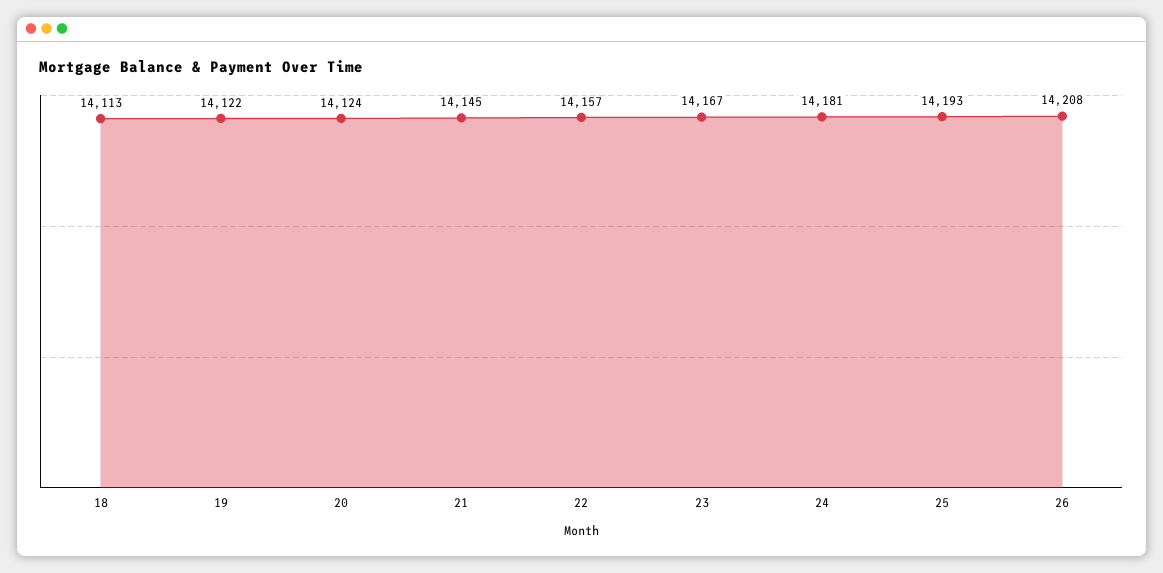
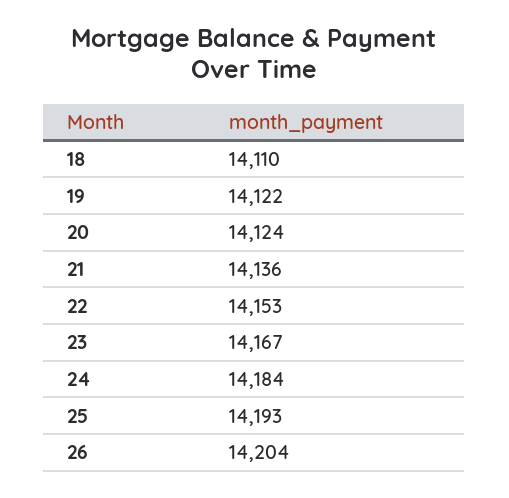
18: 14113 -> 14110
21: 14145 -> 14136
22: 14157 -> 14153
24: 14181 -> 14184
26: 14208 -> 14204

